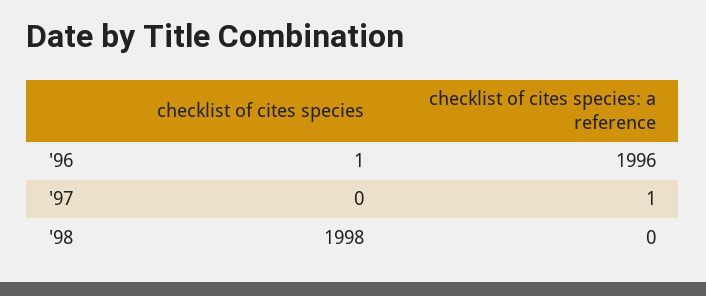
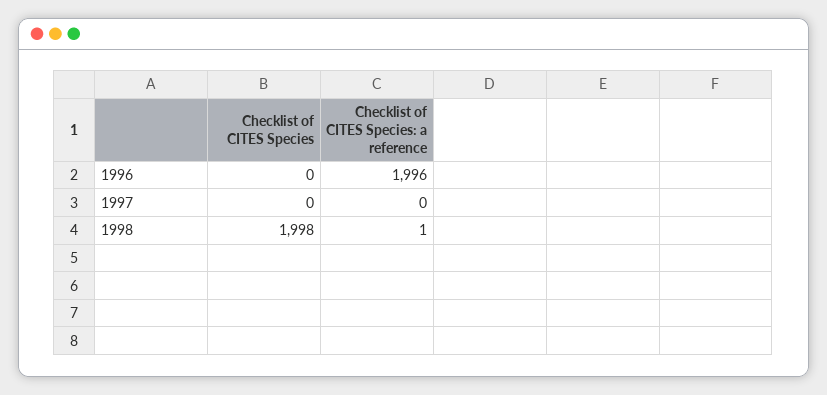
checklist of cites species, '96: 1 -> 0
checklist of cites species: a reference, '97: 1 -> 0
checklist of cites species: a reference, '98: 0 -> 1

